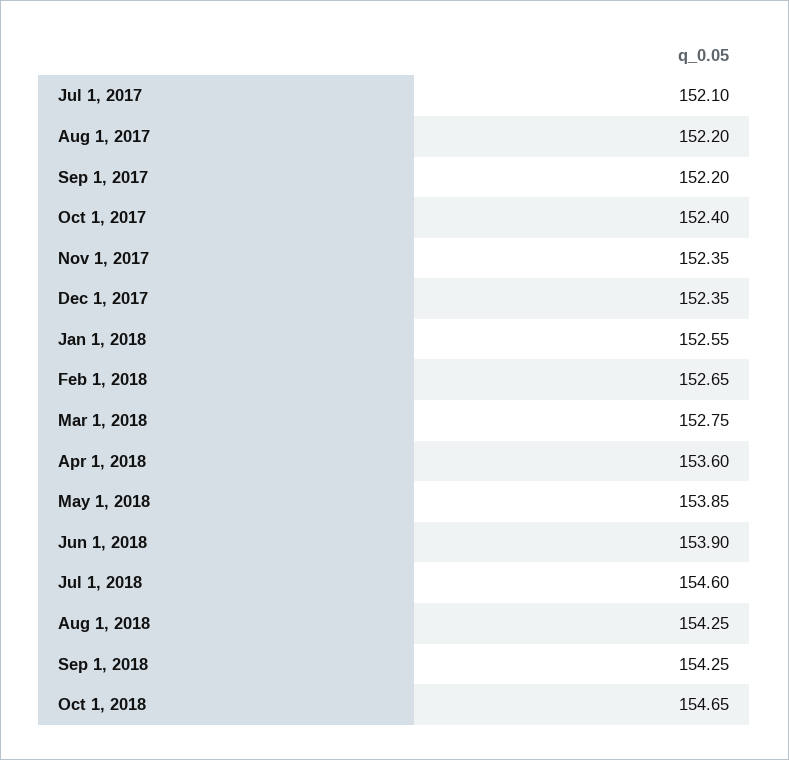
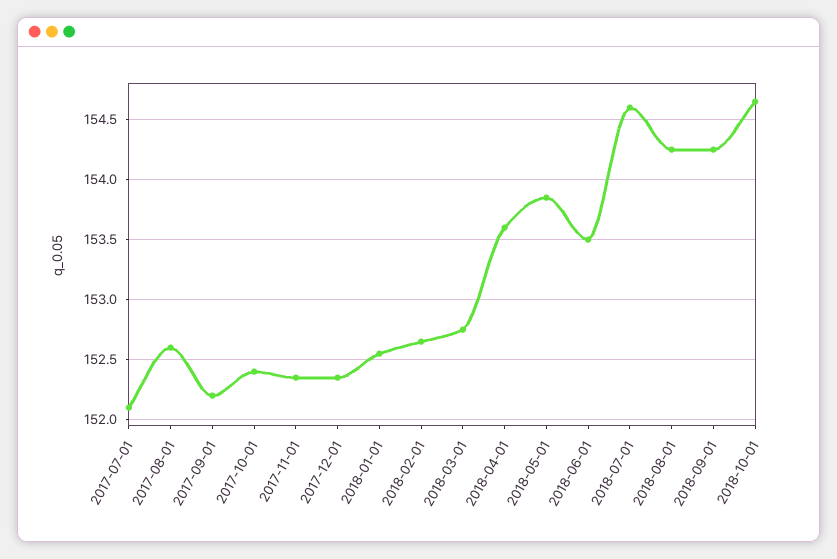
Aug 1, 2017: 152.2 -> 152.6
Jun 1, 2018: 153.9 -> 153.5

